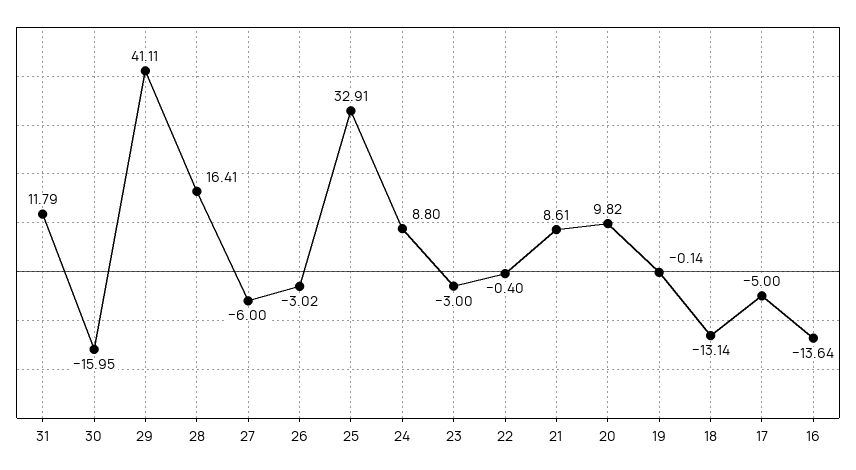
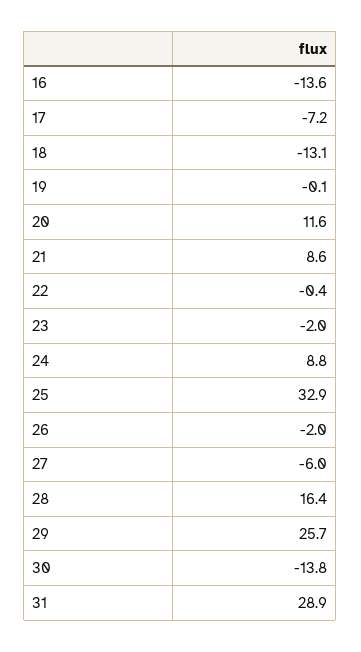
31: 11.79 -> 28.9
30: -15.95 -> -13.8
29: 41.11 -> 25.7
26: -3.02 -> -2
23: -3 -> -2
20: 9.82 -> 11.6
17: -5 -> -7.2

